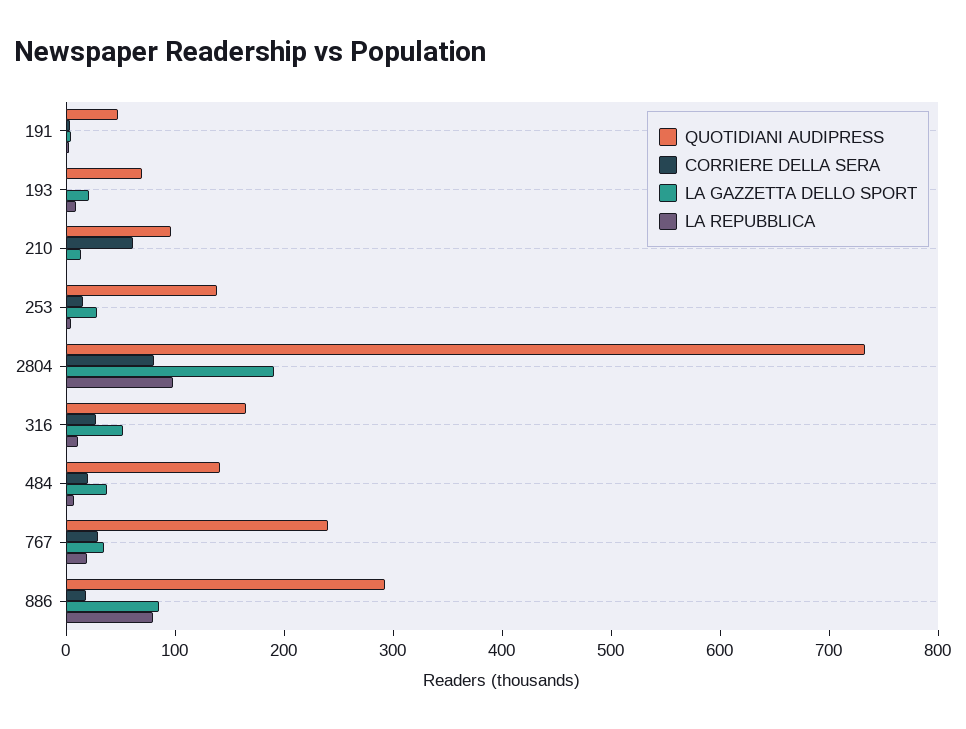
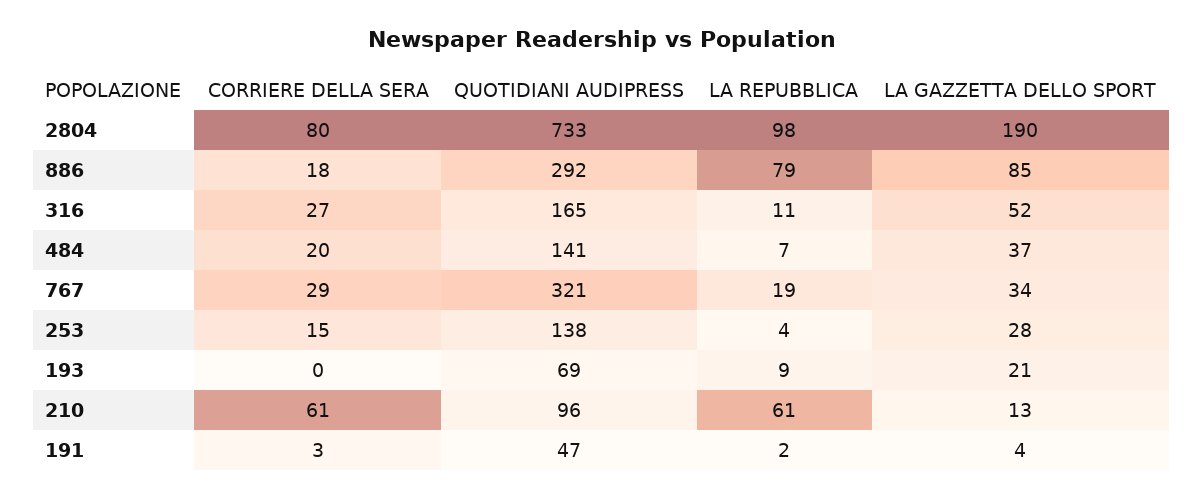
LA REPUBBLICA, 210: 0 -> 61
QUOTIDIANI AUDIPRESS, 767: 240 -> 321

